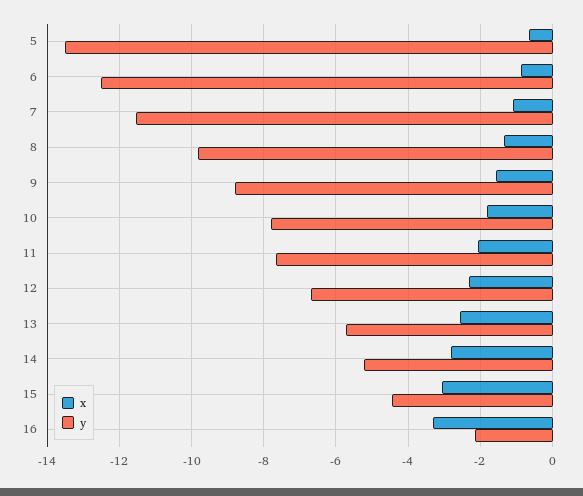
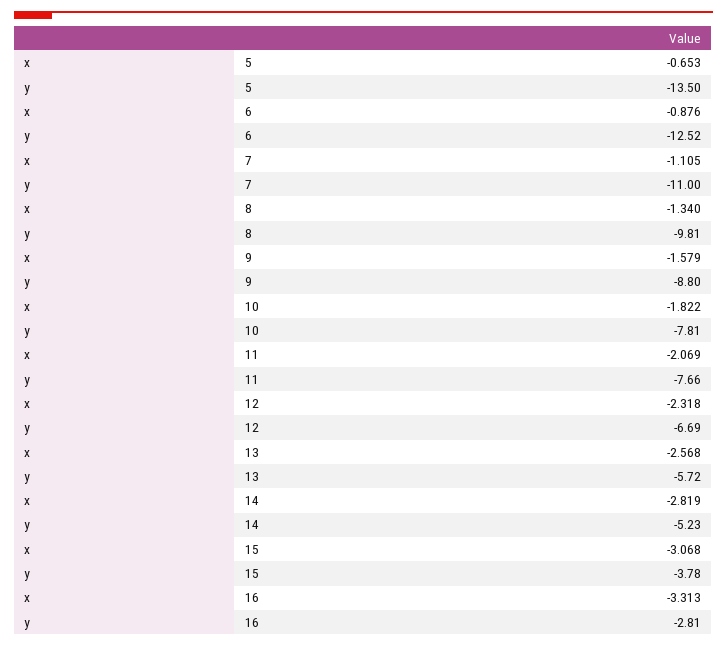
y, 7: -11.6 -> -11
y, 15: -4.4 -> -3.78
y, 16: -2.2 -> -2.81

